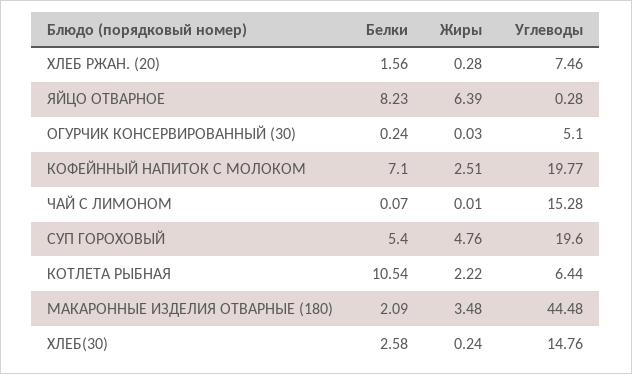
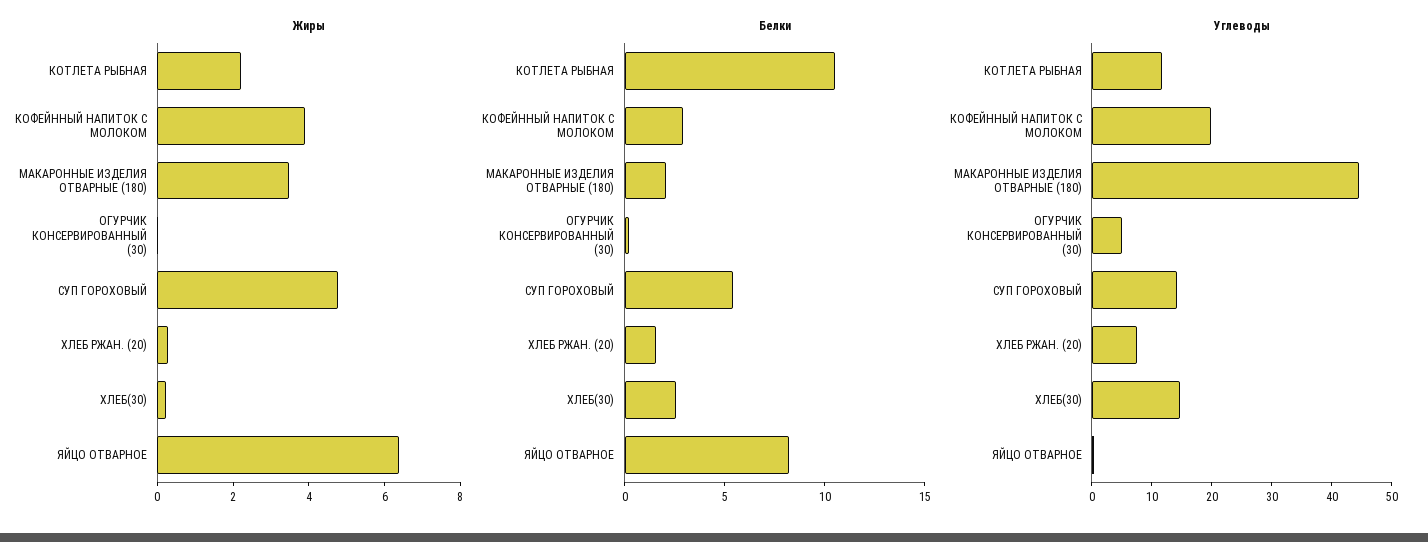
Белки, КОФЕЙННЫЙ НАПИТОК С МОЛОКОМ: 7.1 -> 3
Жиры, КОФЕЙННЫЙ НАПИТОК С МОЛОКОМ: 2.51 -> 4
Белки, ЧАЙ С ЛИМОНОМ: 0.07 -> none
Жиры, ЧАЙ С ЛИМОНОМ: 0.01 -> none
Углеводы, ЧАЙ С ЛИМОНОМ: 15.28 -> none
Углеводы, СУП ГОРОХОВЫЙ: 19.6 -> 14
Углеводы, КОТЛЕТА РЫБНАЯ: 6.44 -> 12

